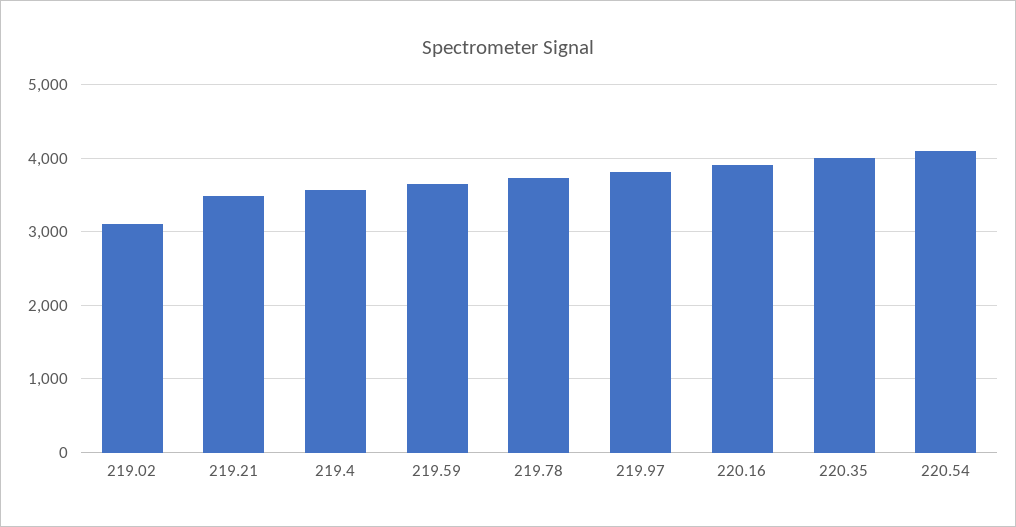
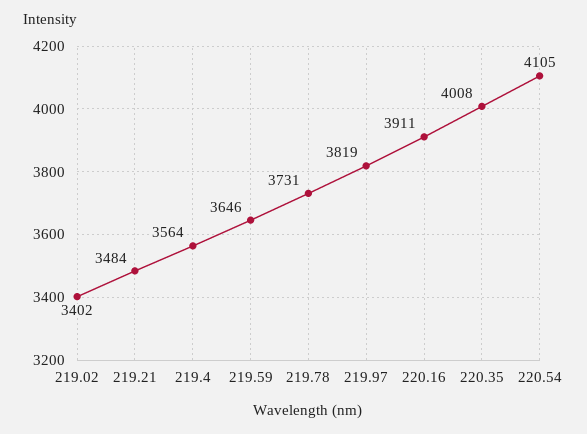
219.02: 3100 -> 3402

